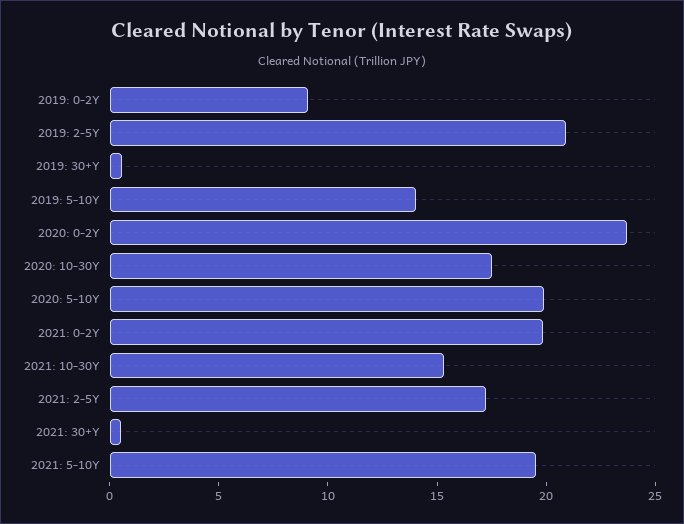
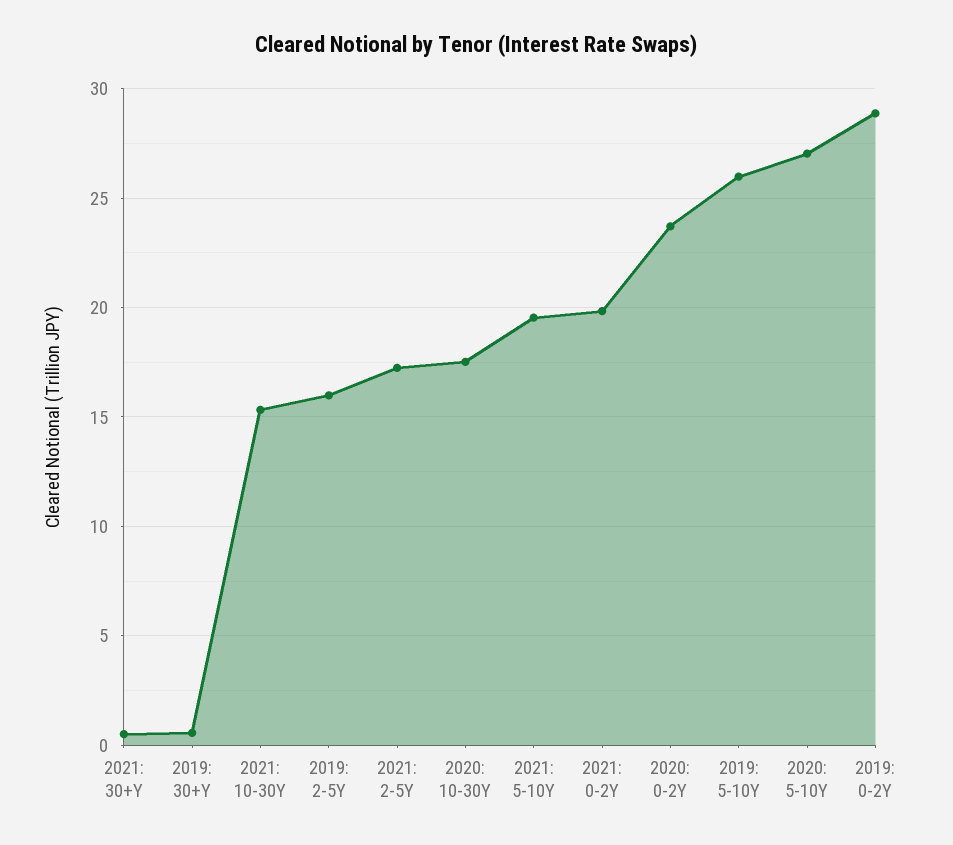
2019: 0-2Y: 9 -> 29
2019: 2-5Y: 21 -> 16
2019: 5-10Y: 14 -> 26
2020: 5-10Y: 20 -> 27

